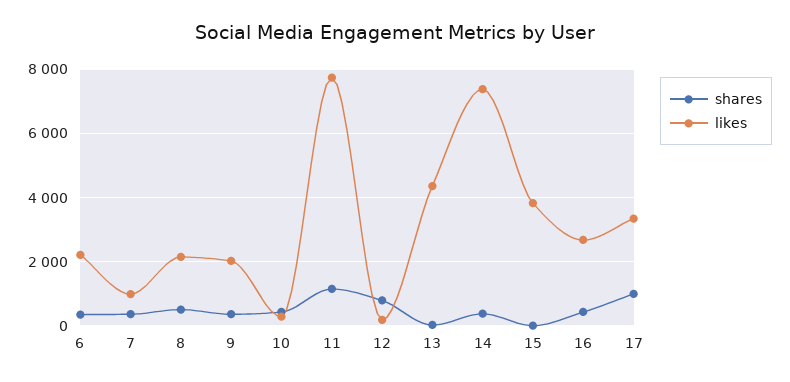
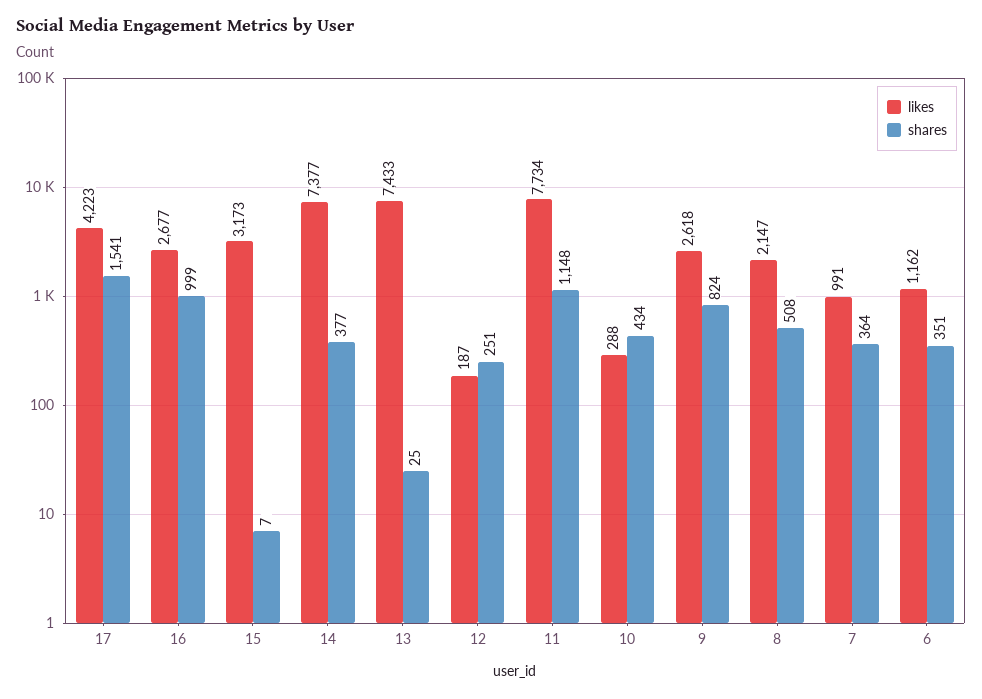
likes, 6: 2200 -> 1162
shares, 9: 400 -> 824
likes, 9: 2000 -> 2618
shares, 12: 800 -> 251
likes, 13: 4400 -> 7433
likes, 15: 3800 -> 3173
shares, 16: 400 -> 999
shares, 17: 1000 -> 1541
likes, 17: 3400 -> 4223

